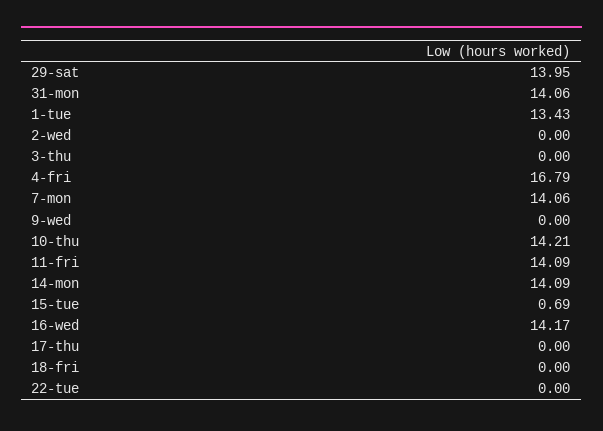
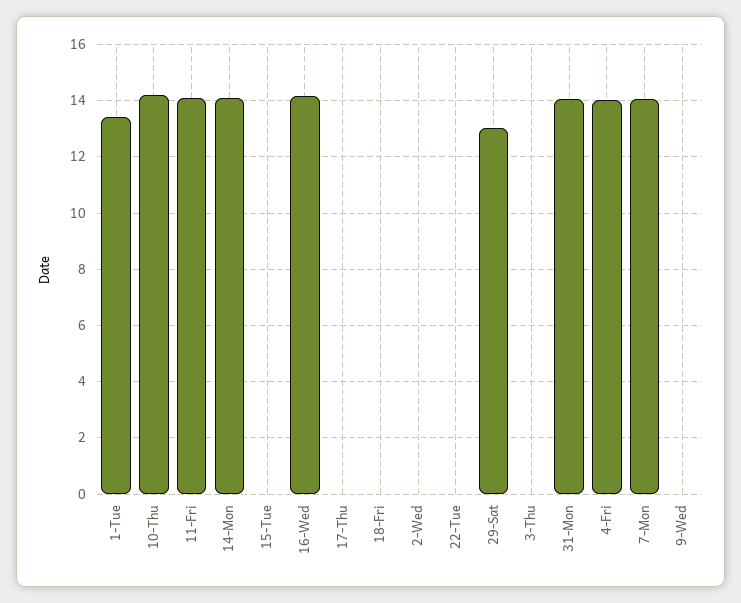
29-sat: 13.95 -> 13
4-fri: 16.79 -> 14
15-tue: 0.69 -> 0

